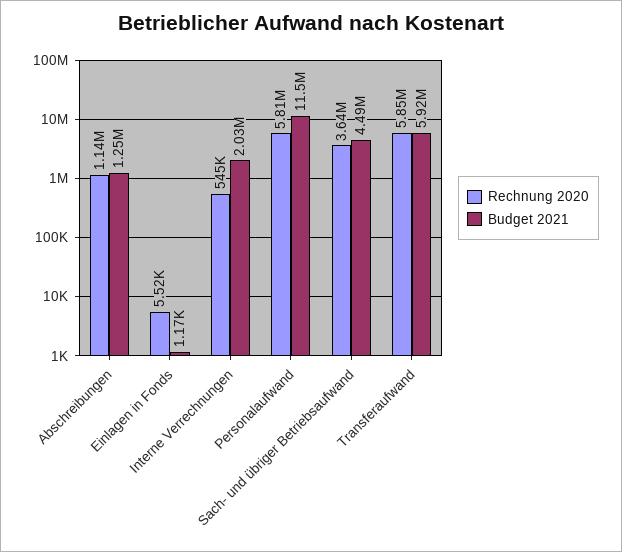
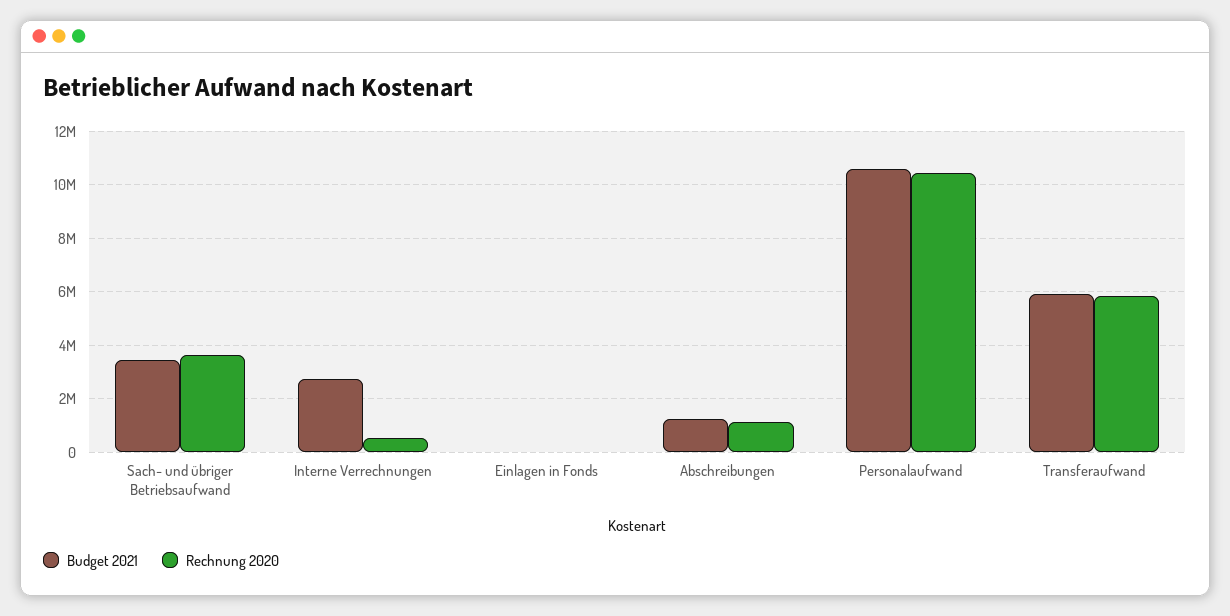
Budget 2021, Interne Verrechnungen: 2030000 -> 2750000
Rechnung 2020, Personalaufwand: 5810000 -> 10500000
Budget 2021, Personalaufwand: 11500000 -> 10500000
Budget 2021, Sach- und übriger Betriebsaufwand: 4490000 -> 3500000

